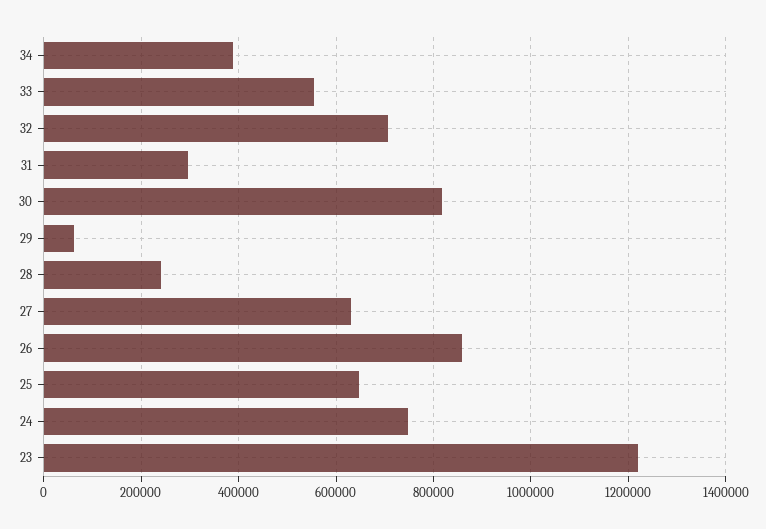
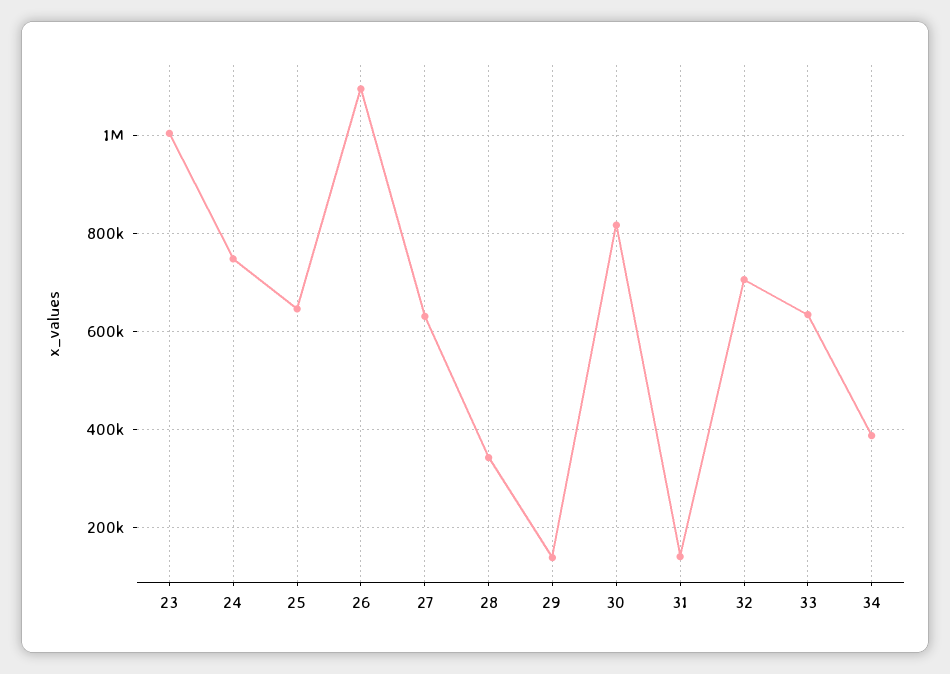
33: 560000 -> 640000
31: 300000 -> 140000
29: 60000 -> 140000
28: 240000 -> 340000
26: 860000 -> 1100000
23: 1220000 -> 1000000

